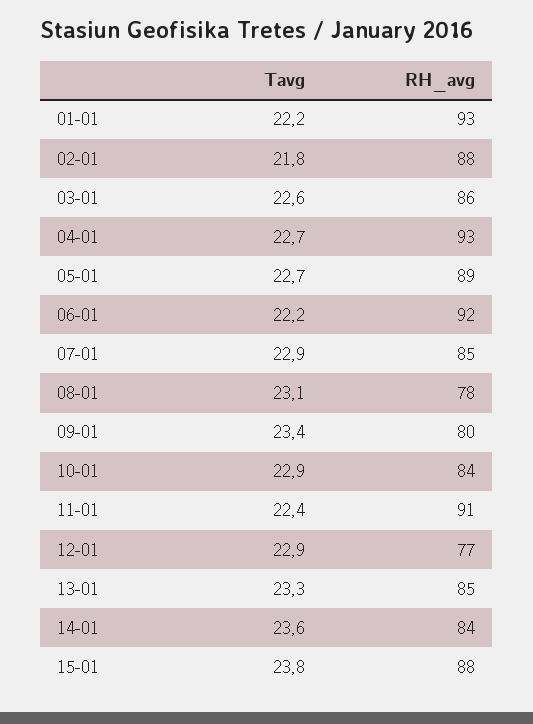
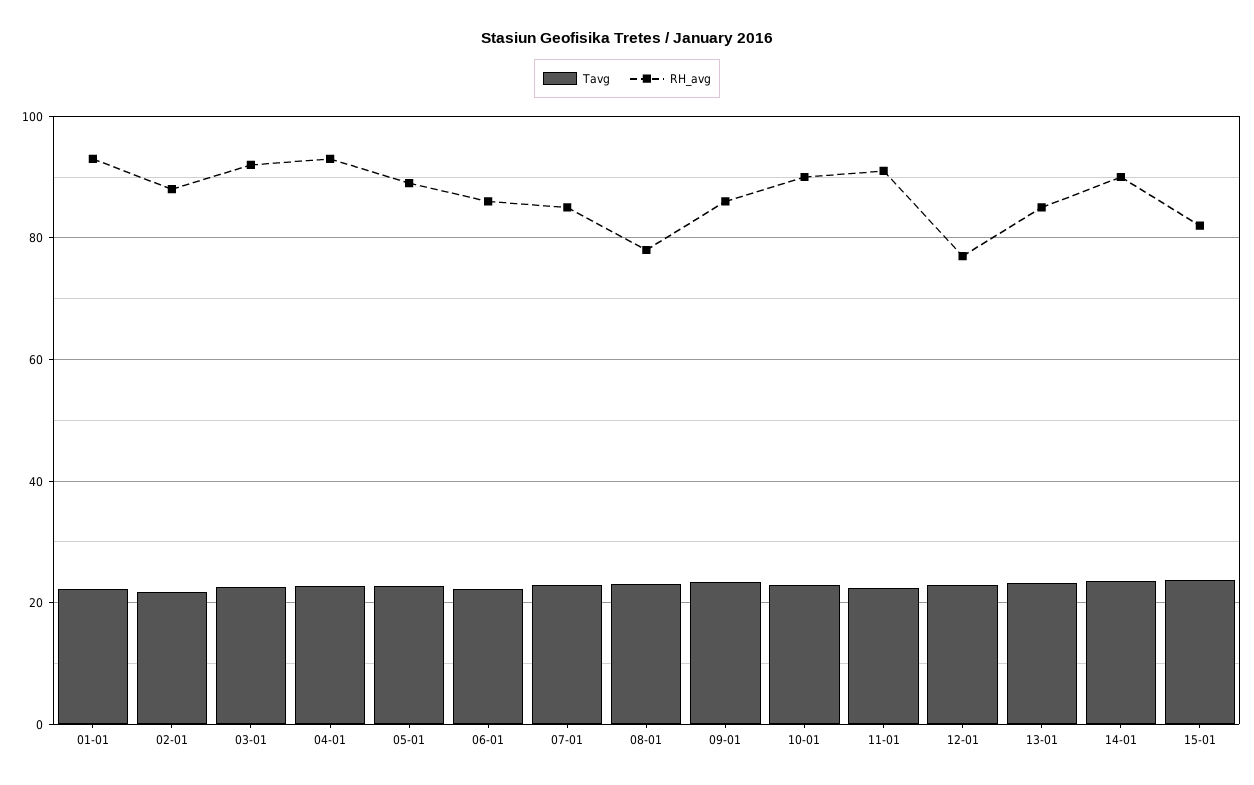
RH_avg, 03-01: 86 -> 92
RH_avg, 06-01: 92 -> 86
RH_avg, 09-01: 80 -> 86
RH_avg, 10-01: 84 -> 90
RH_avg, 14-01: 84 -> 90
RH_avg, 15-01: 88 -> 82

